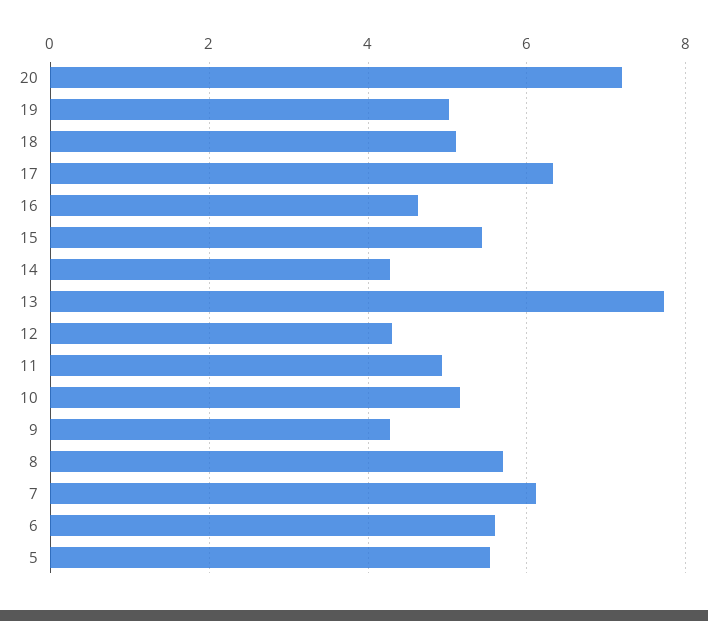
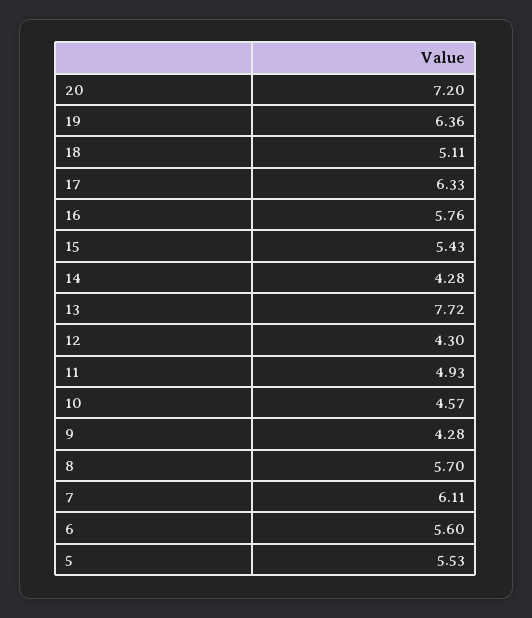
19: 5 -> 6.36
16: 4.6 -> 5.76
10: 5.2 -> 4.57

